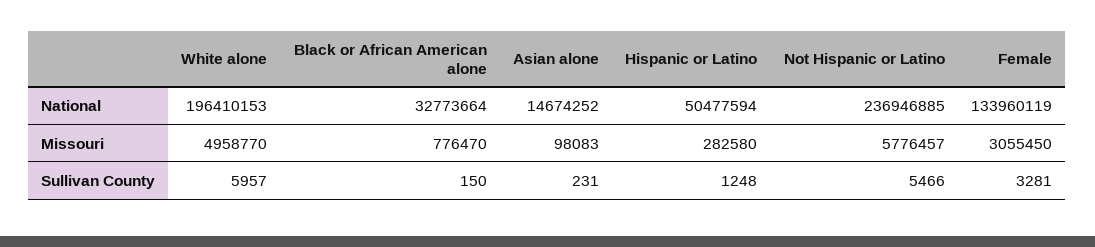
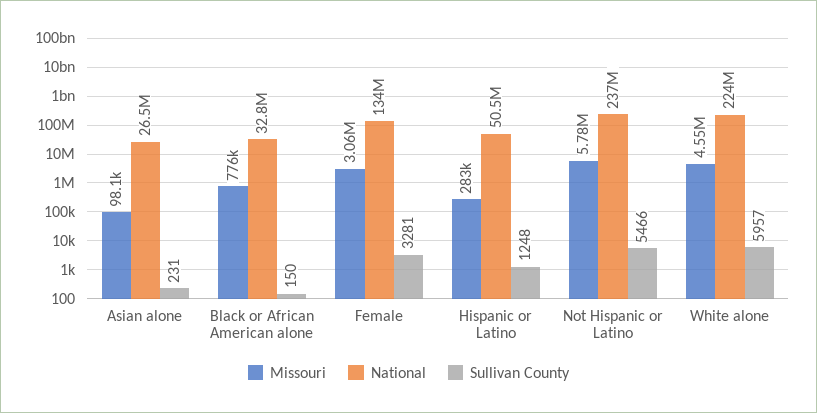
National, White alone: 196410153 -> 224000000
National, Asian alone: 14674252 -> 26500000
Missouri, White alone: 4958770 -> 4550000

